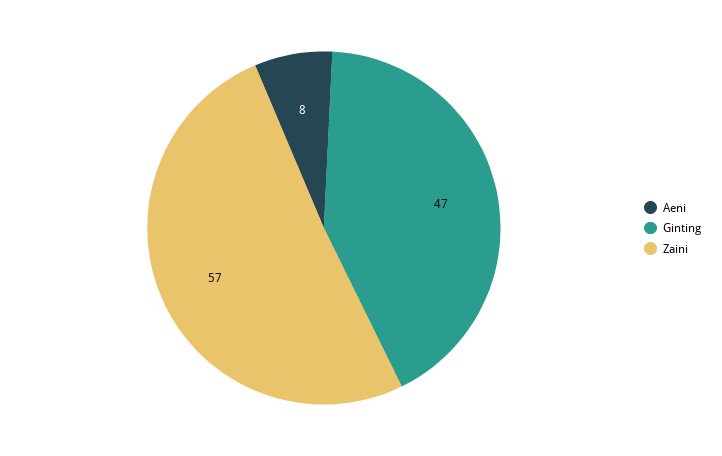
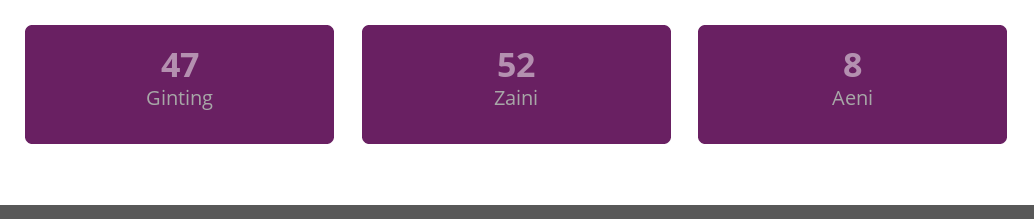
Zaini: 57 -> 52

